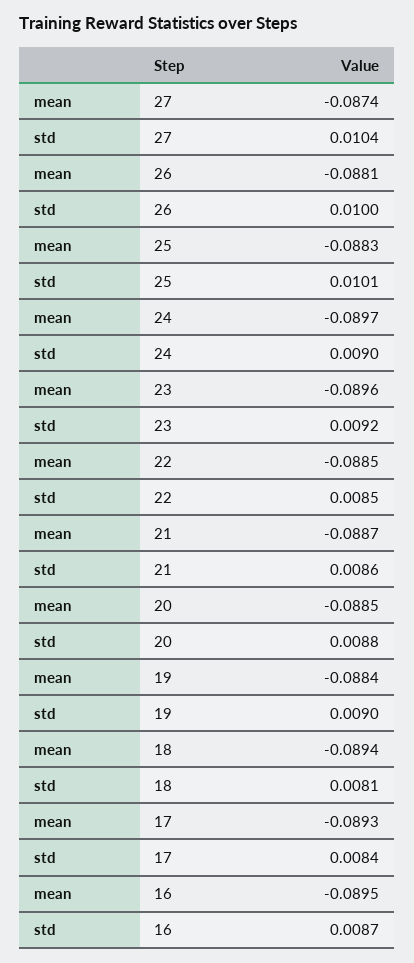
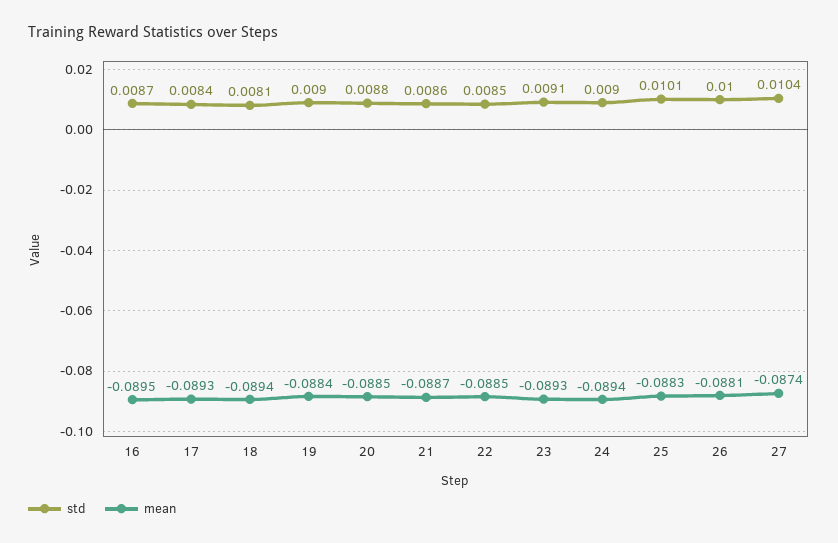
mean, 24: -0.0897 -> -0.0894
mean, 23: -0.0896 -> -0.0893
std, 23: 0.0092 -> 0.0091

